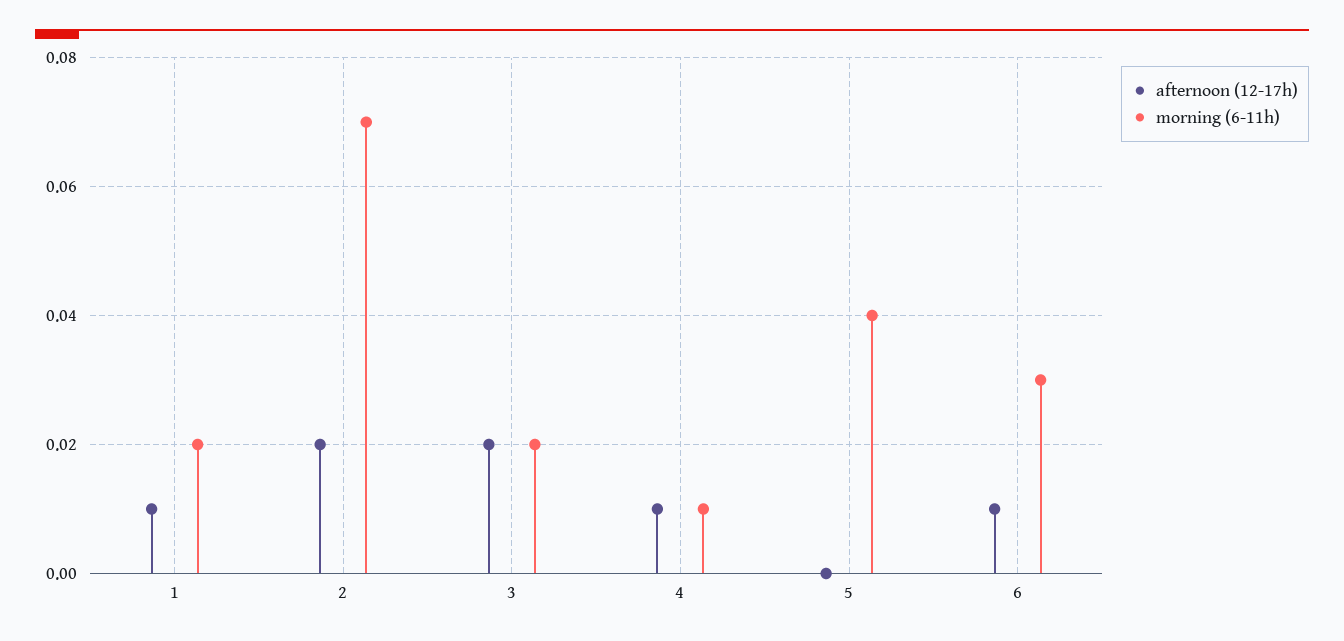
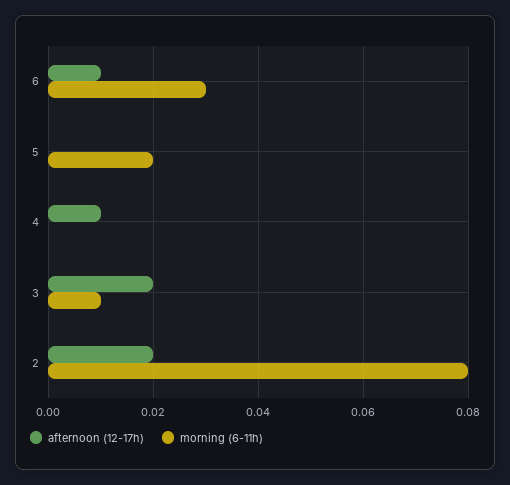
afternoon (12-17h), 1: 0.01 -> none
morning (6-11h), 1: 0.02 -> none
morning (6-11h), 2: 0.07 -> 0.08
morning (6-11h), 3: 0.02 -> 0.01
morning (6-11h), 4: 0.01 -> 0
morning (6-11h), 5: 0.04 -> 0.02

